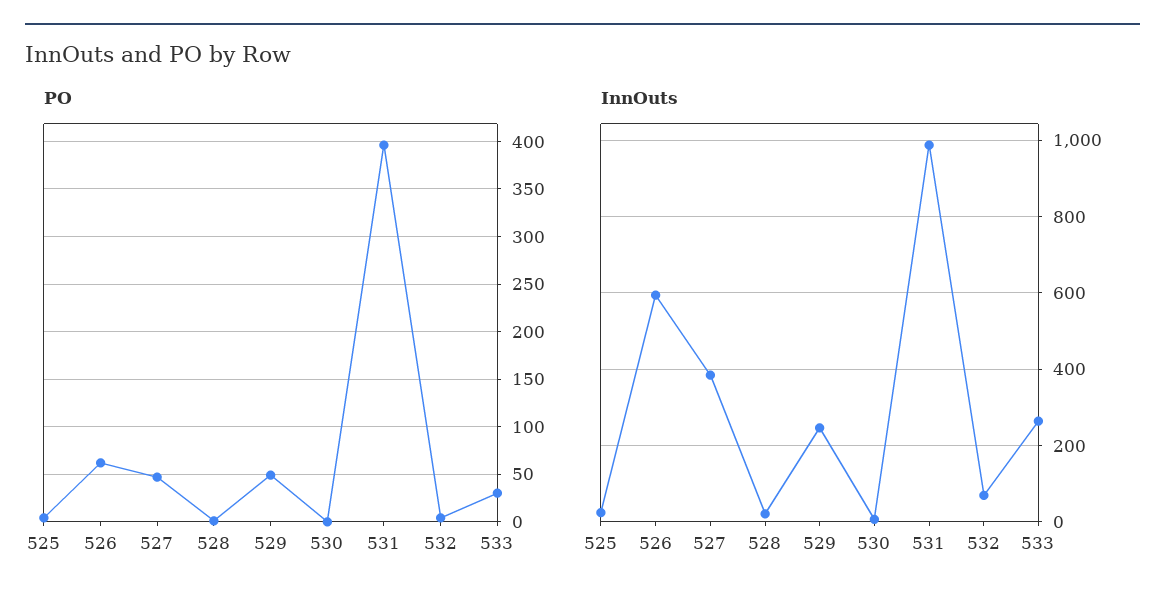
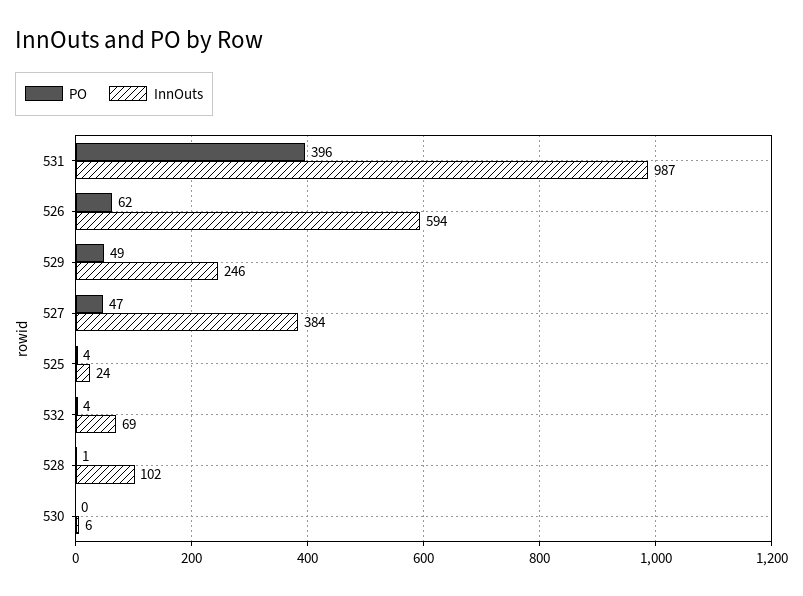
PO, 533: 30 -> none
InnOuts, 528: 20 -> 102
InnOuts, 533: 260 -> none

